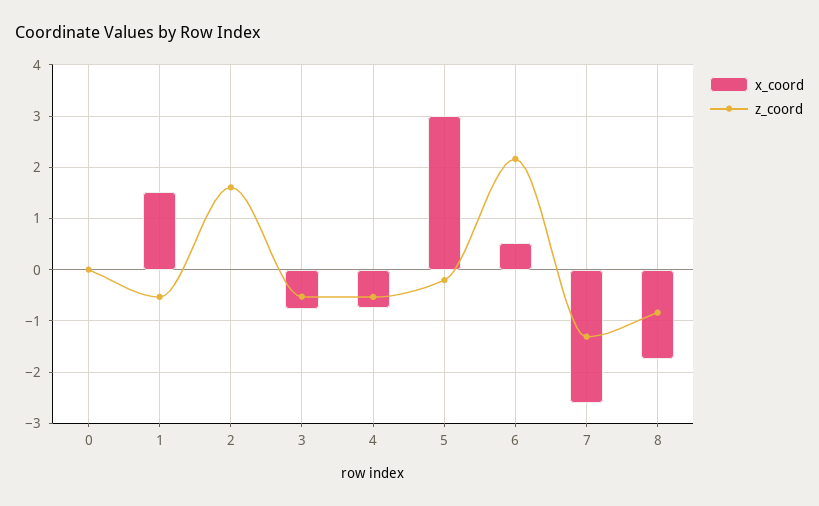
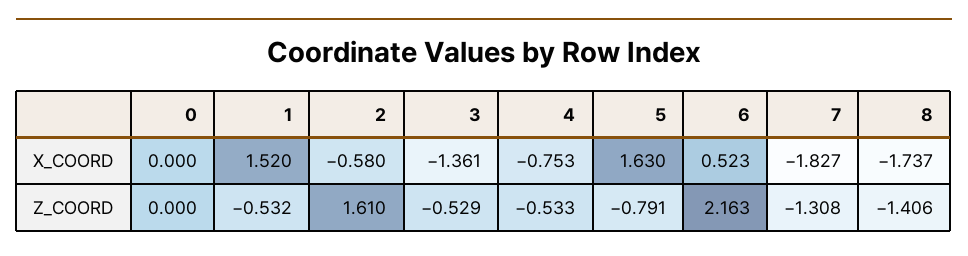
x_coord, 2: 0 -> -0.58
x_coord, 3: -0.8 -> -1.361
x_coord, 5: 3 -> 1.63
z_coord, 5: -0.2 -> -0.791
x_coord, 7: -2.6 -> -1.827
z_coord, 8: -0.8 -> -1.406

